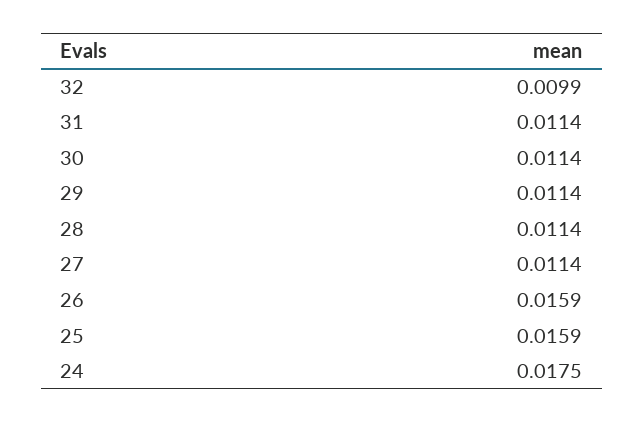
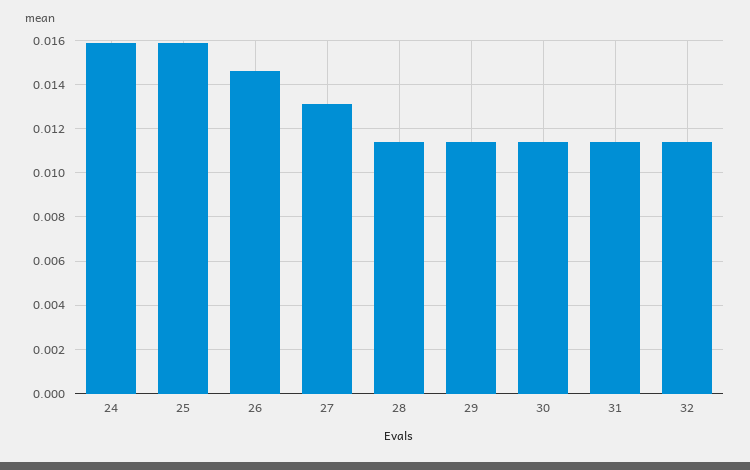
32: 0.0099 -> 0.0115
27: 0.0114 -> 0.013
26: 0.0159 -> 0.0145
24: 0.0175 -> 0.016

